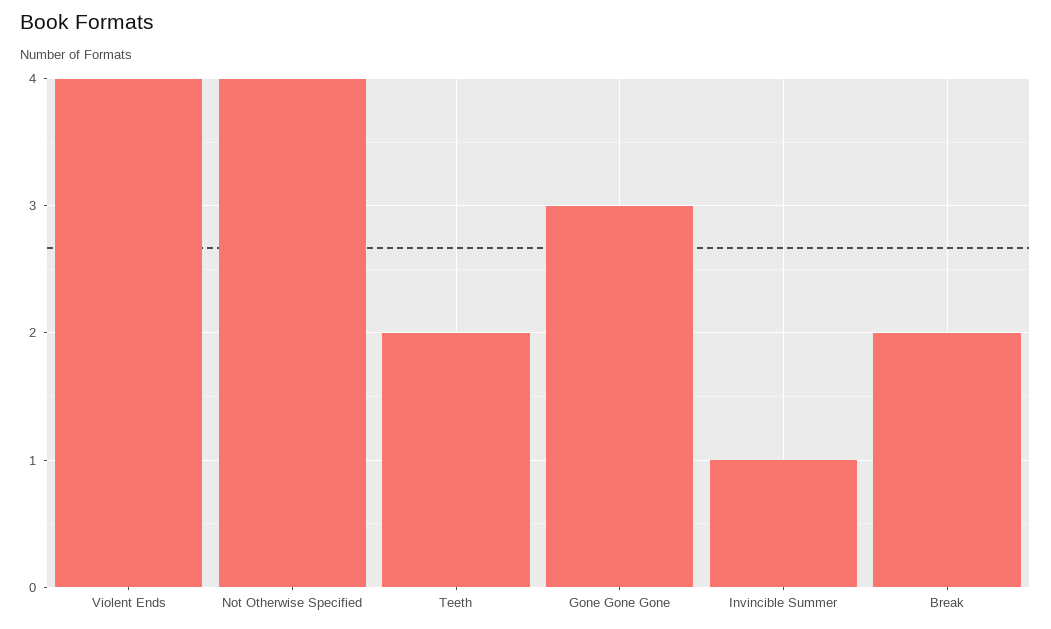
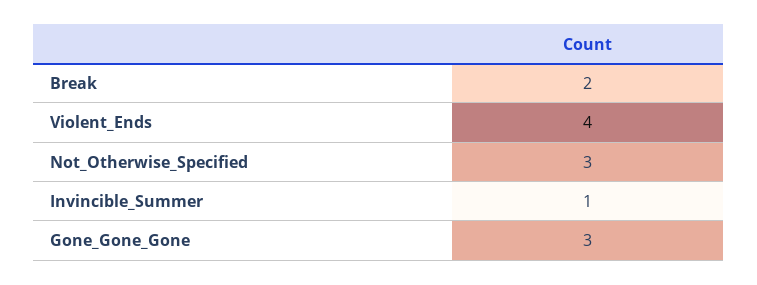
Not Otherwise Specified: 4 -> 3
Teeth: 2 -> none

